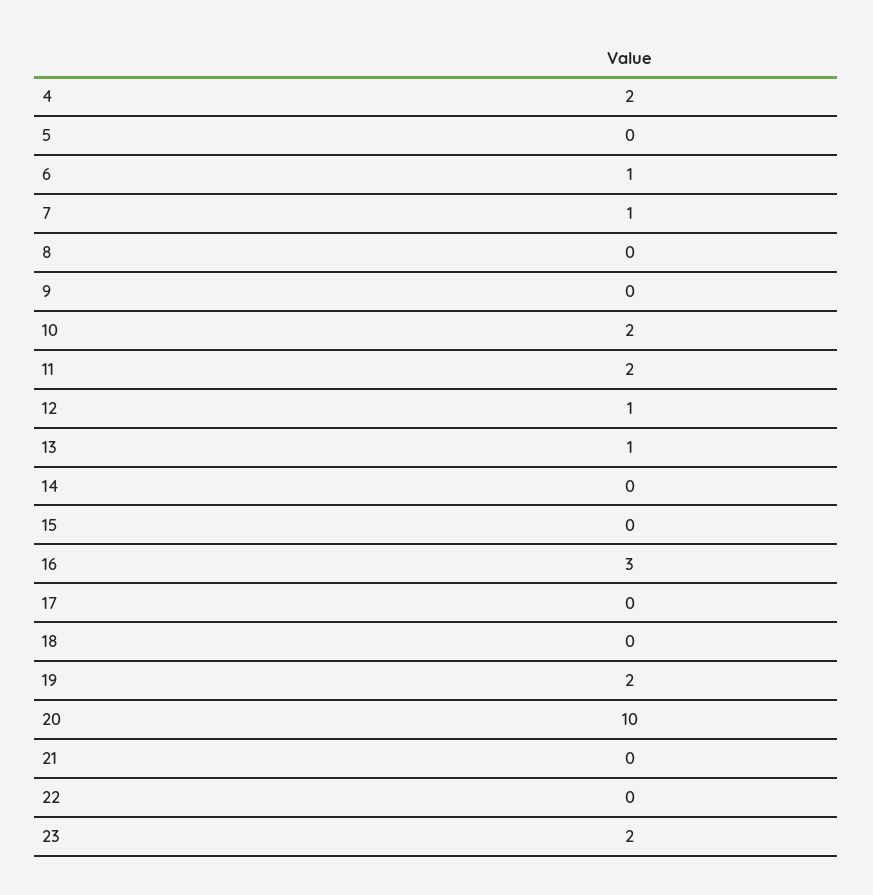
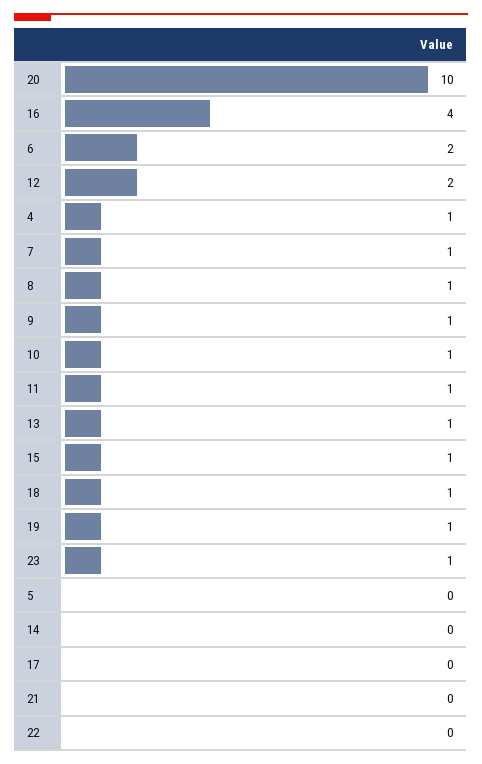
4: 2 -> 1
6: 1 -> 2
8: 0 -> 1
9: 0 -> 1
10: 2 -> 1
11: 2 -> 1
12: 1 -> 2
15: 0 -> 1
16: 3 -> 4
18: 0 -> 1
19: 2 -> 1
23: 2 -> 1

